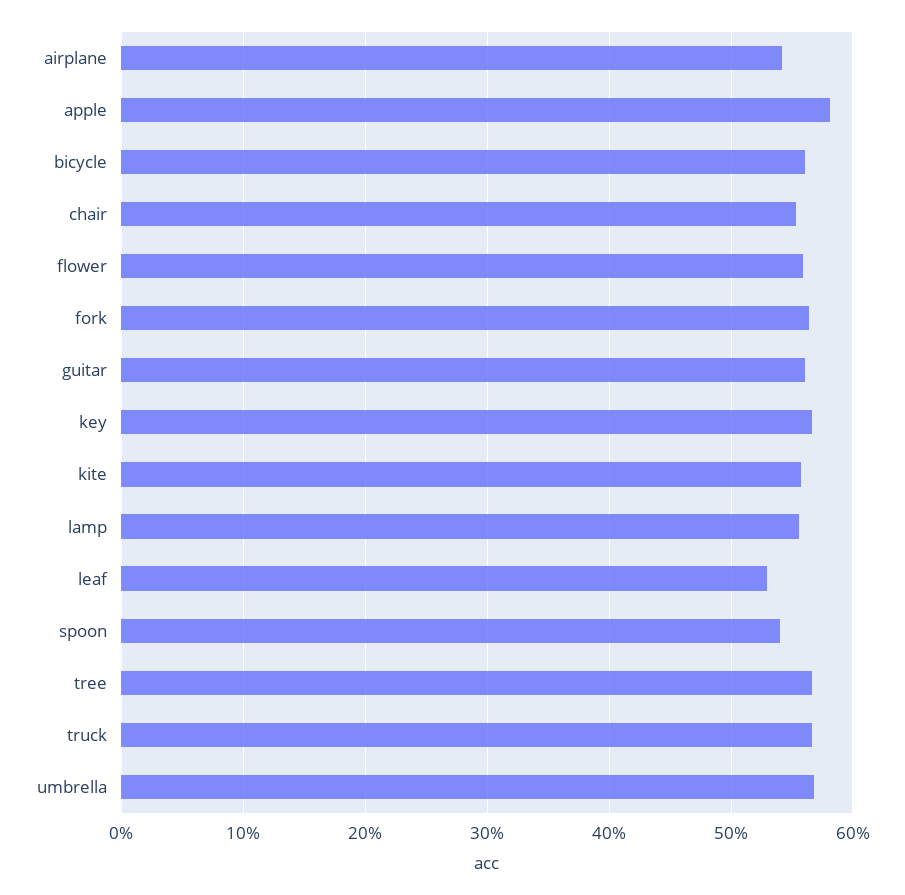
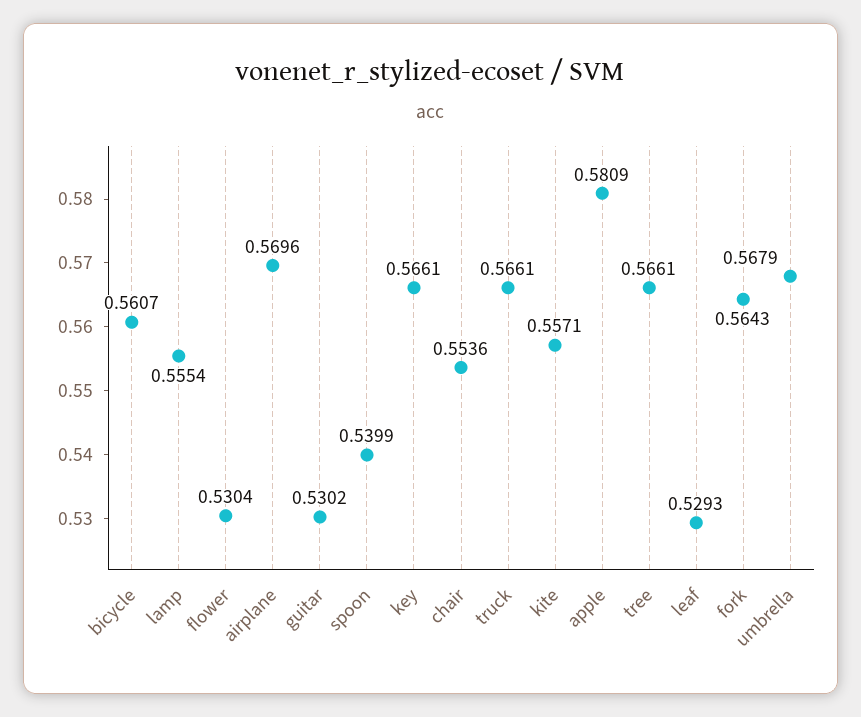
airplane: 0.54 -> 0.5696
flower: 0.56 -> 0.5304
guitar: 0.56 -> 0.5302

